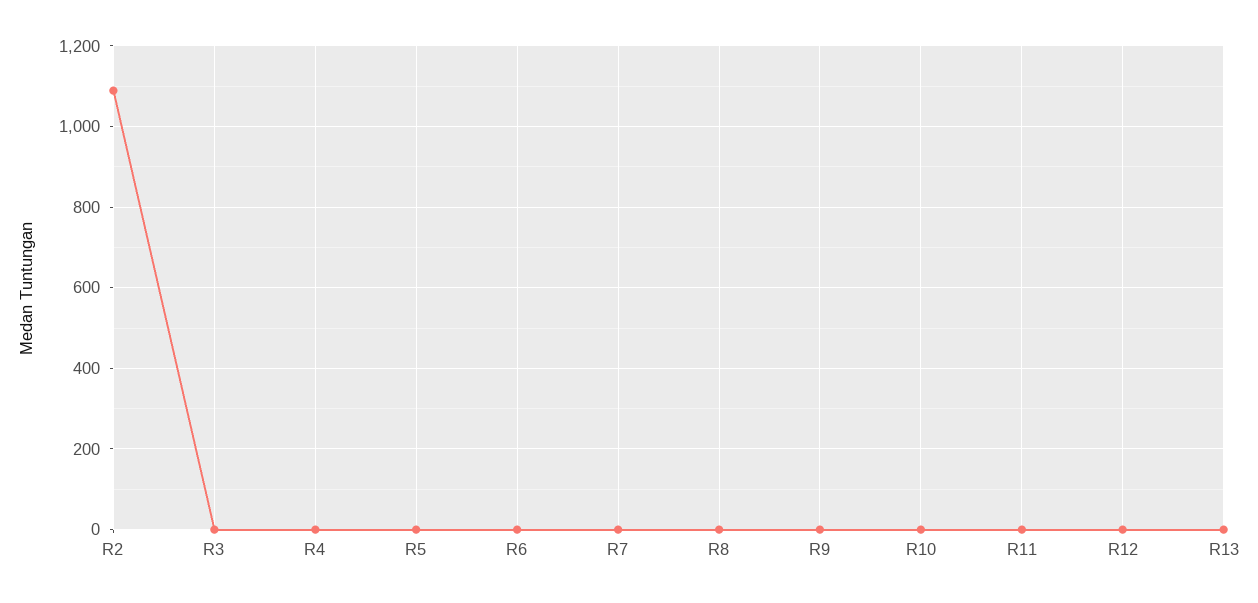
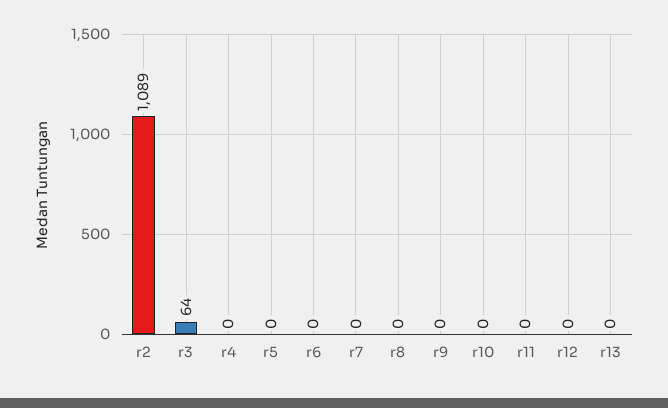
R3: 0 -> 64

